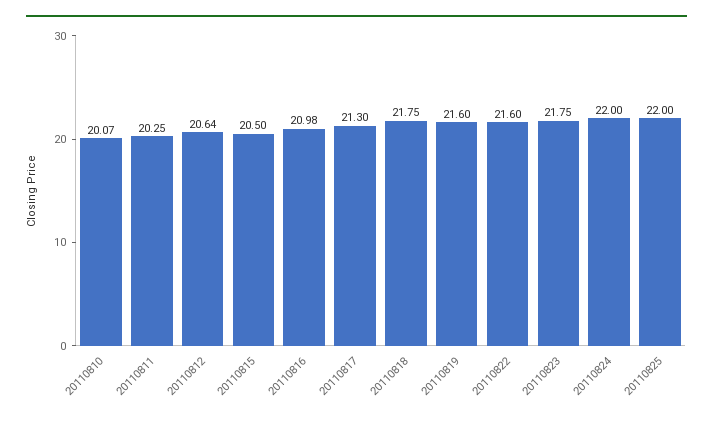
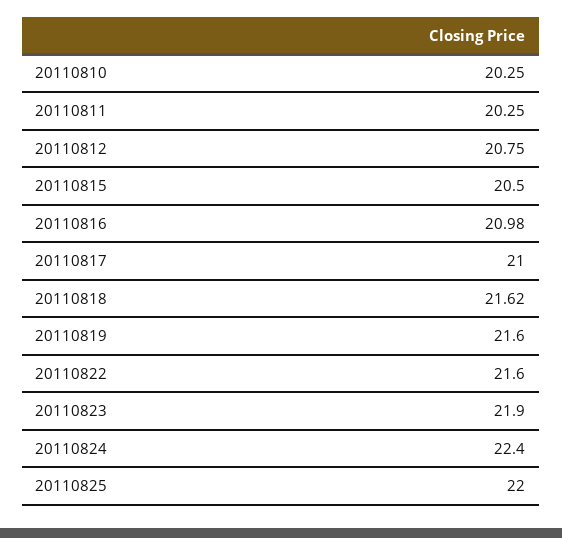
20110810: 20.07 -> 20.25
20110812: 20.64 -> 20.75
20110817: 21.3 -> 21
20110818: 21.75 -> 21.62
20110823: 21.75 -> 21.9
20110824: 22 -> 22.4

